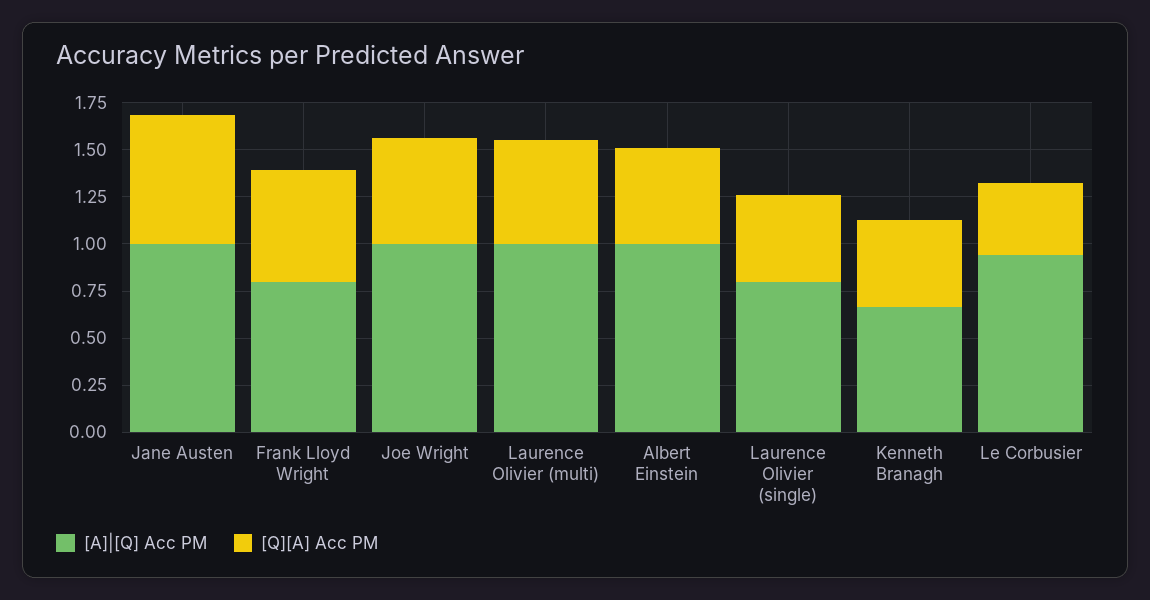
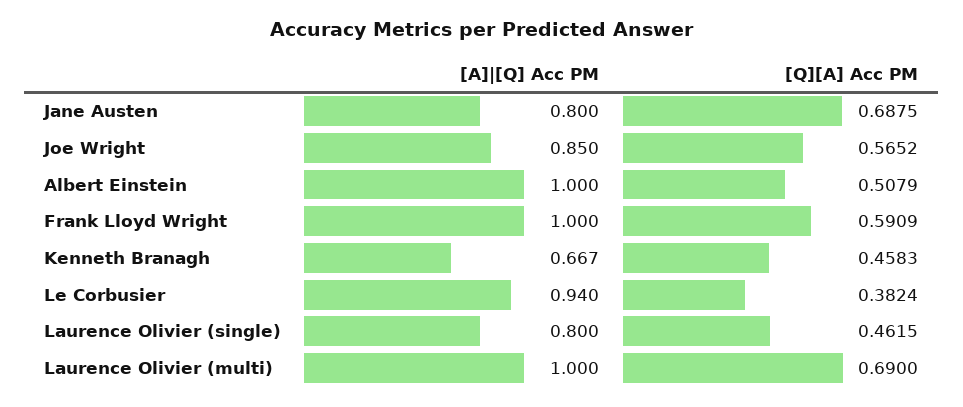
[A]|[Q] Acc PM, Jane Austen: 1 -> 0.8
[A]|[Q] Acc PM, Frank Lloyd Wright: 0.8 -> 1
[A]|[Q] Acc PM, Joe Wright: 1 -> 0.85
[Q][A] Acc PM, Laurence Olivier (multi): 0.55 -> 0.69

